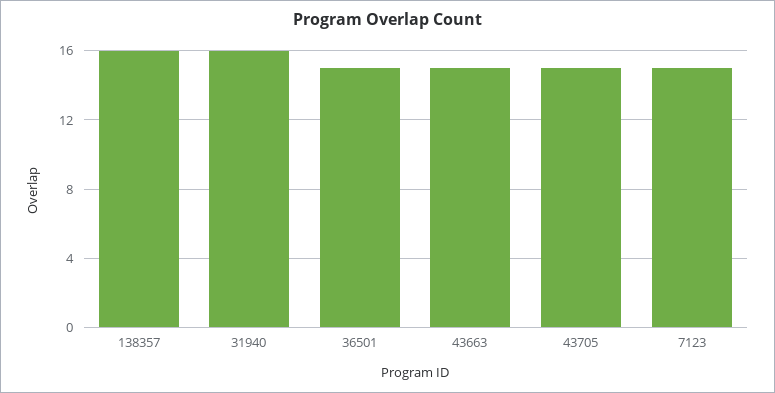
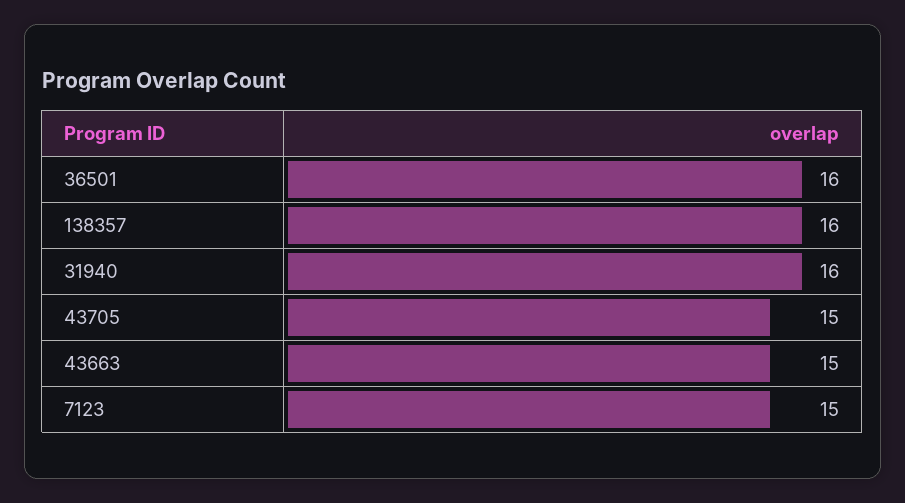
36501: 15 -> 16

